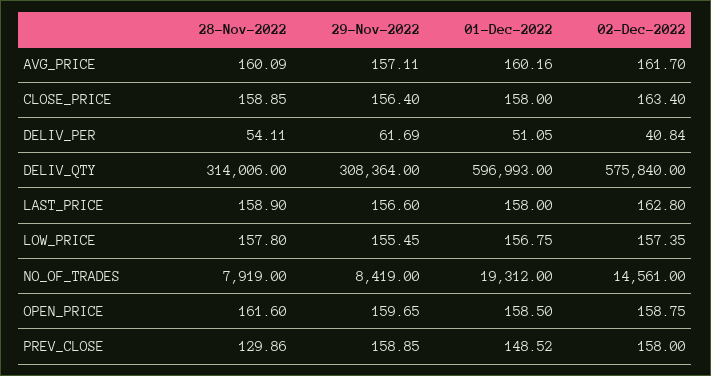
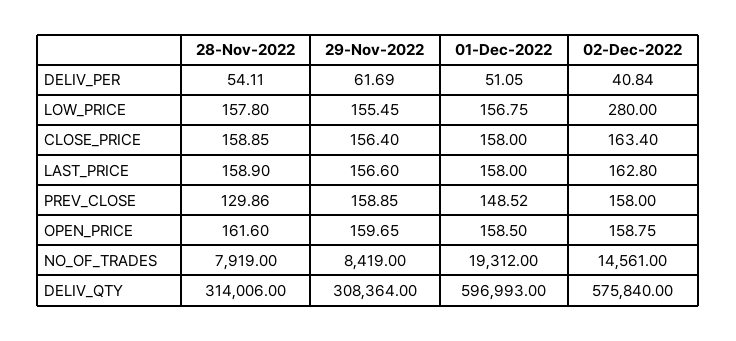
28-Nov-2022, AVG_PRICE: 160.09 -> none
29-Nov-2022, AVG_PRICE: 157.11 -> none
01-Dec-2022, AVG_PRICE: 160.16 -> none
02-Dec-2022, AVG_PRICE: 161.7 -> none
02-Dec-2022, LOW_PRICE: 157.35 -> 280

